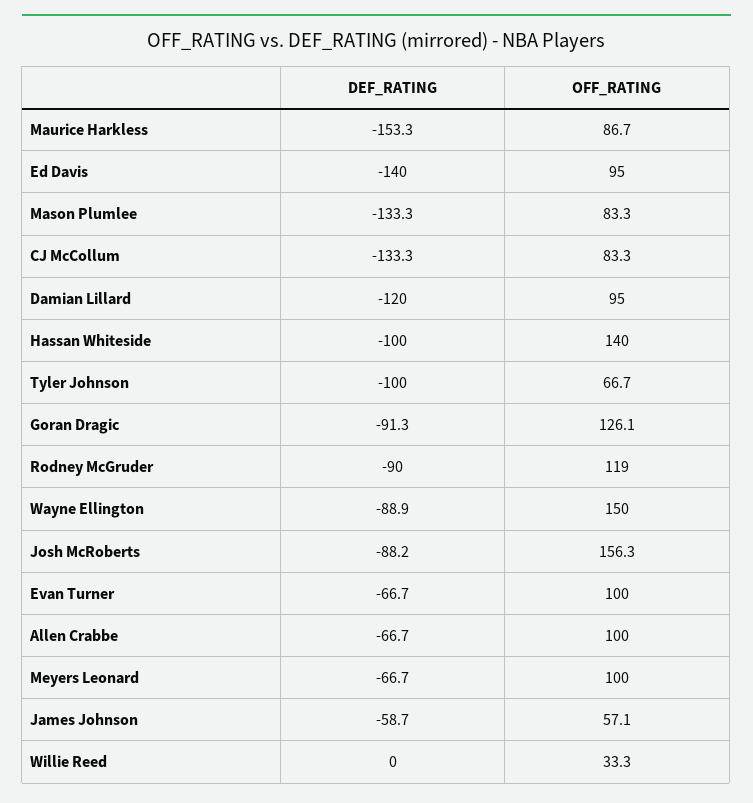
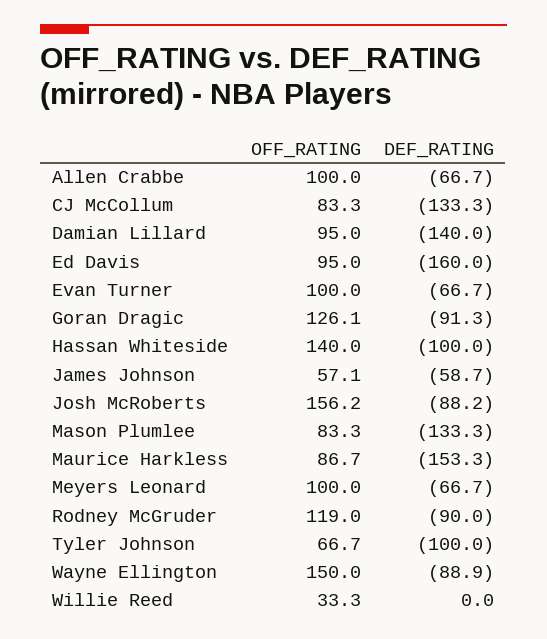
DEF_RATING, Ed Davis: -140 -> -160
DEF_RATING, Damian Lillard: -120 -> -140
OFF_RATING, Josh McRoberts: 156.3 -> 156.2

